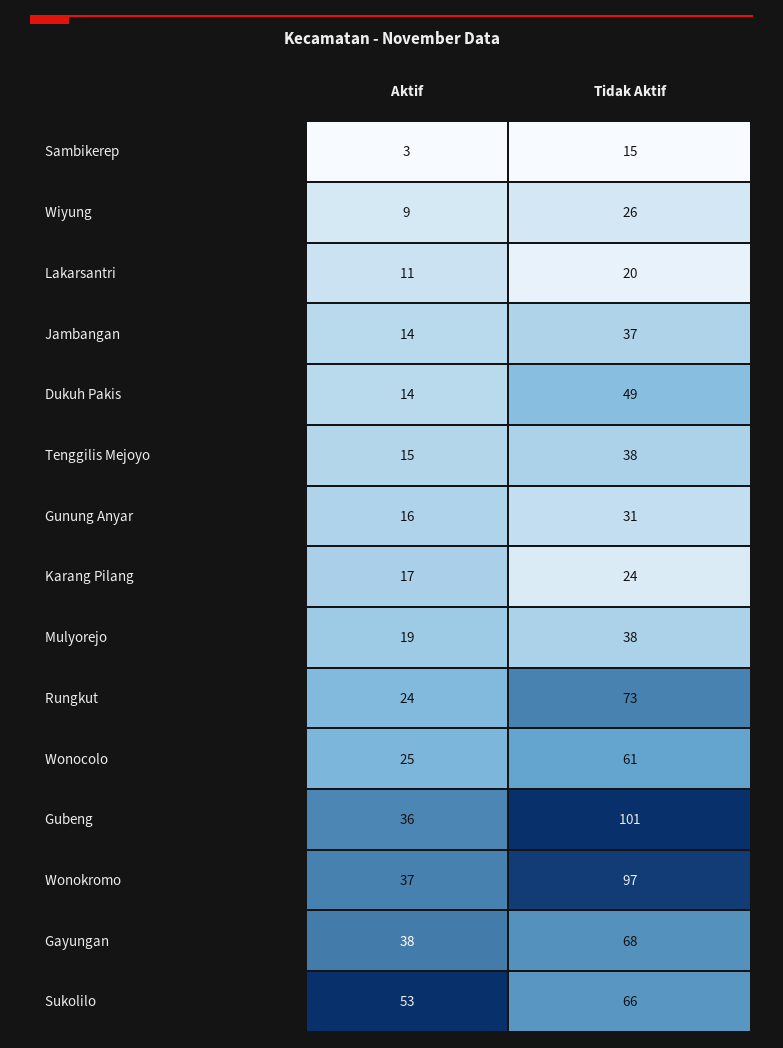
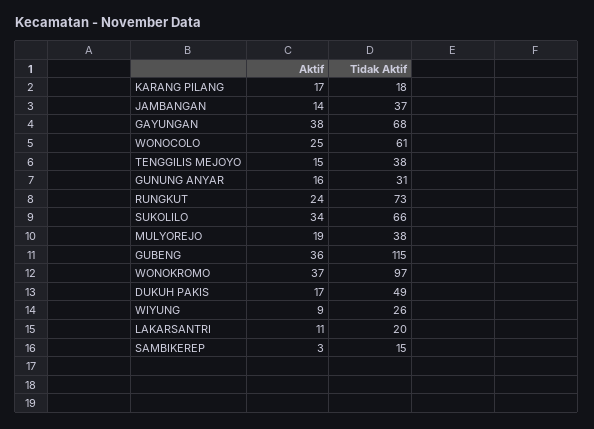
Aktif, Dukuh Pakis: 14 -> 17
Tidak Aktif, Karang Pilang: 24 -> 18
Tidak Aktif, Gubeng: 101 -> 115
Aktif, Sukolilo: 53 -> 34

